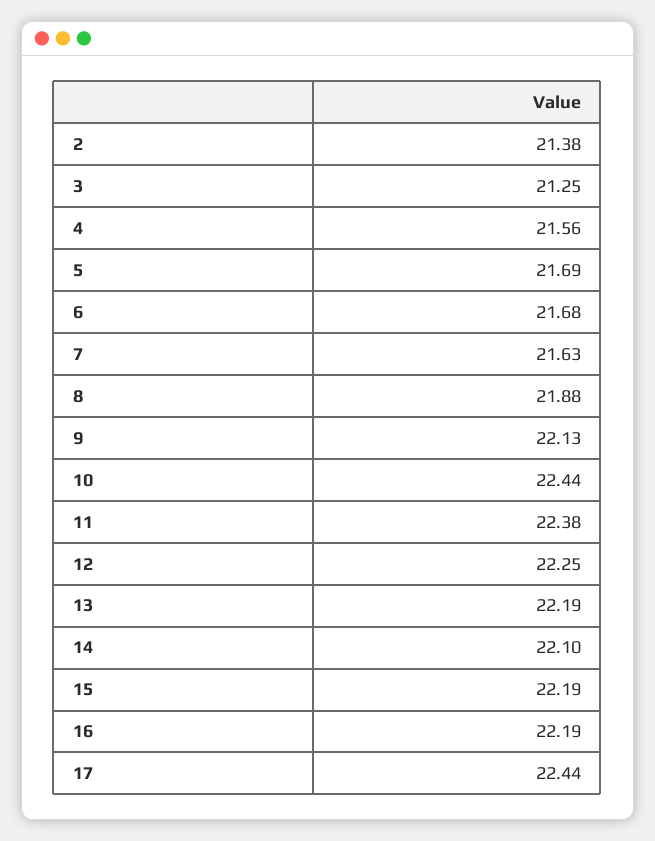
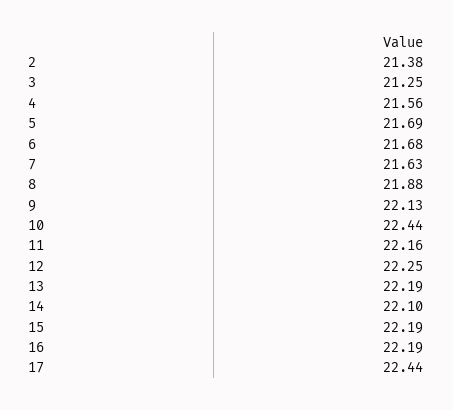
11: 22.38 -> 22.16

